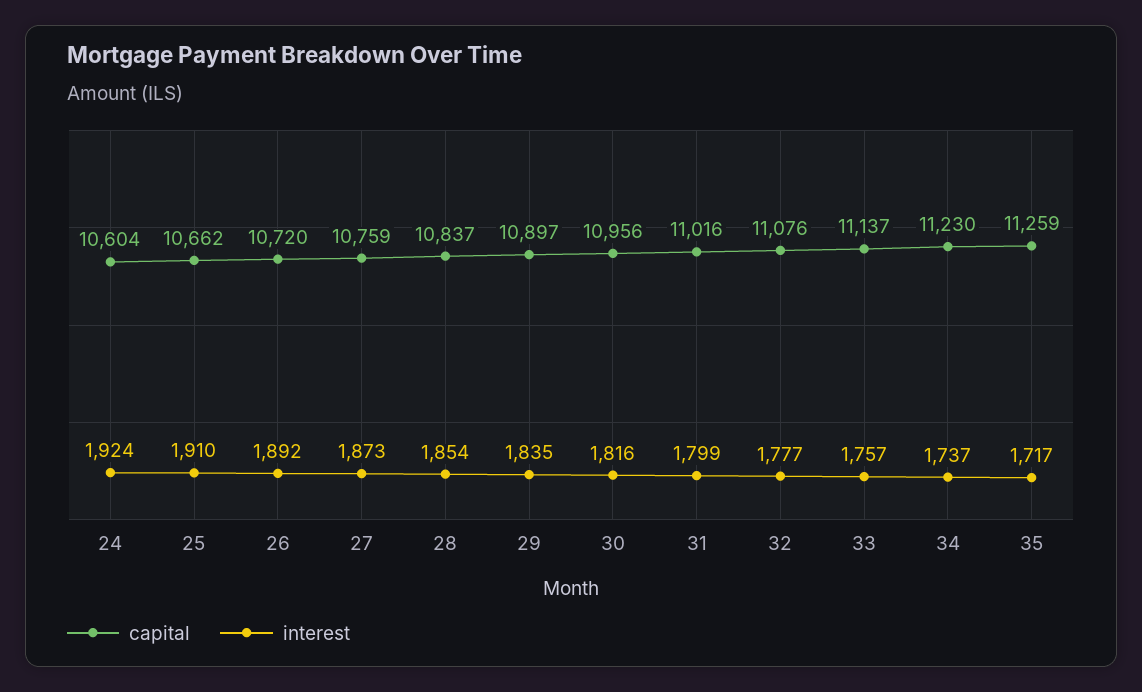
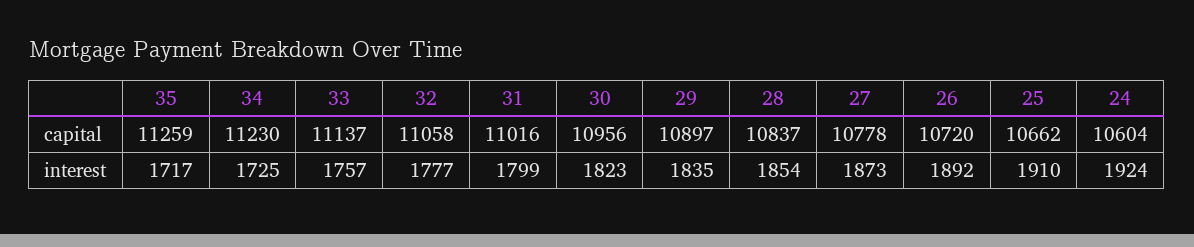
capital, 27: 10759 -> 10778
interest, 30: 1816 -> 1823
capital, 32: 11076 -> 11058
interest, 34: 1737 -> 1725

